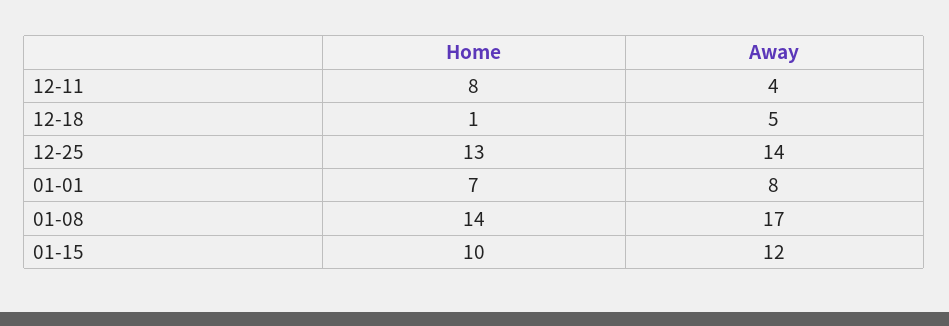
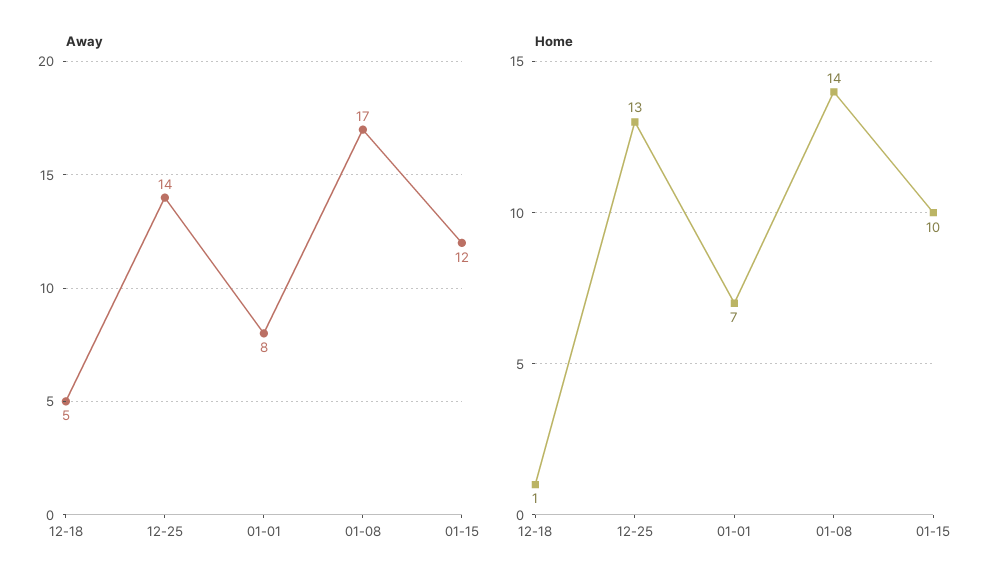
Home, 12-11: 8 -> none
Away, 12-11: 4 -> none

